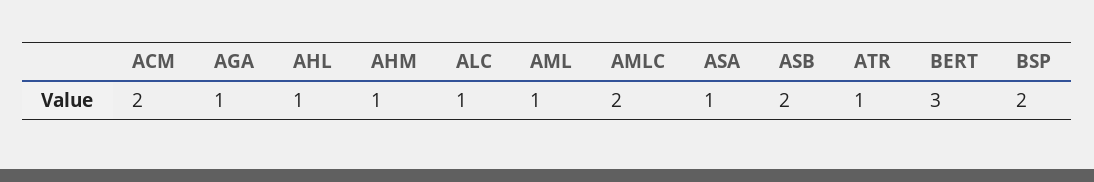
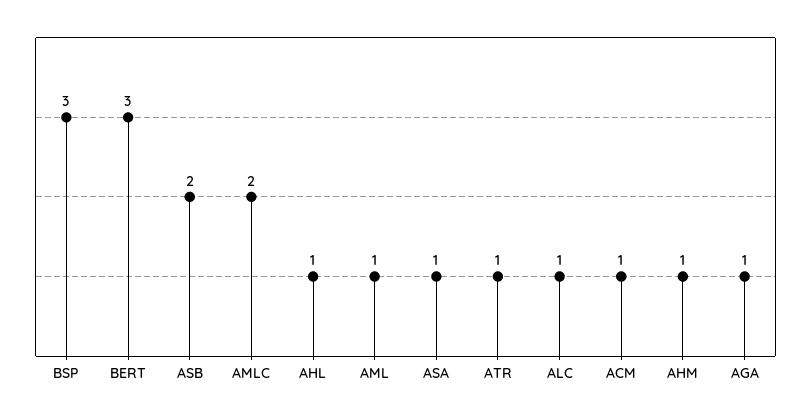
ACM: 2 -> 1
BSP: 2 -> 3

